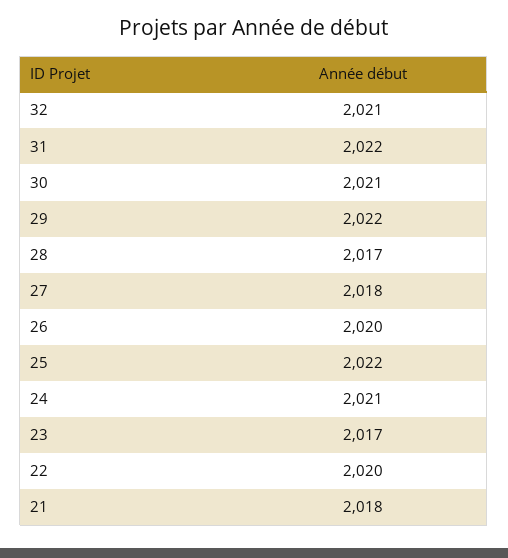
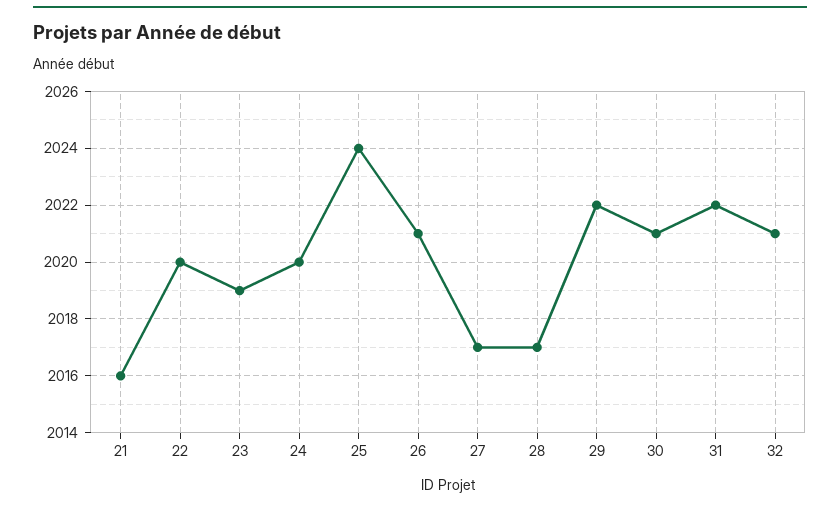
27: 2018 -> 2017
26: 2020 -> 2021
25: 2022 -> 2024
24: 2021 -> 2020
23: 2017 -> 2019
21: 2018 -> 2016

